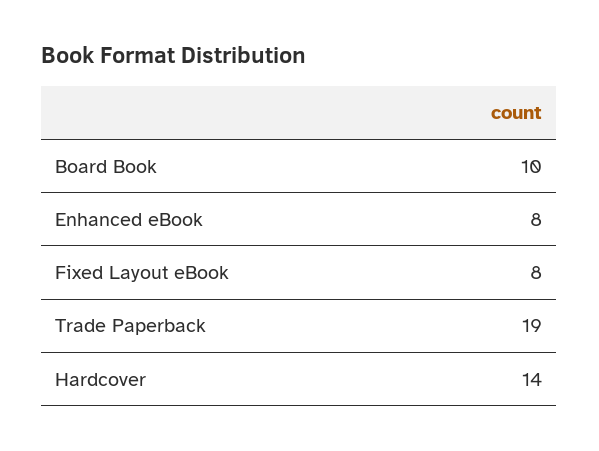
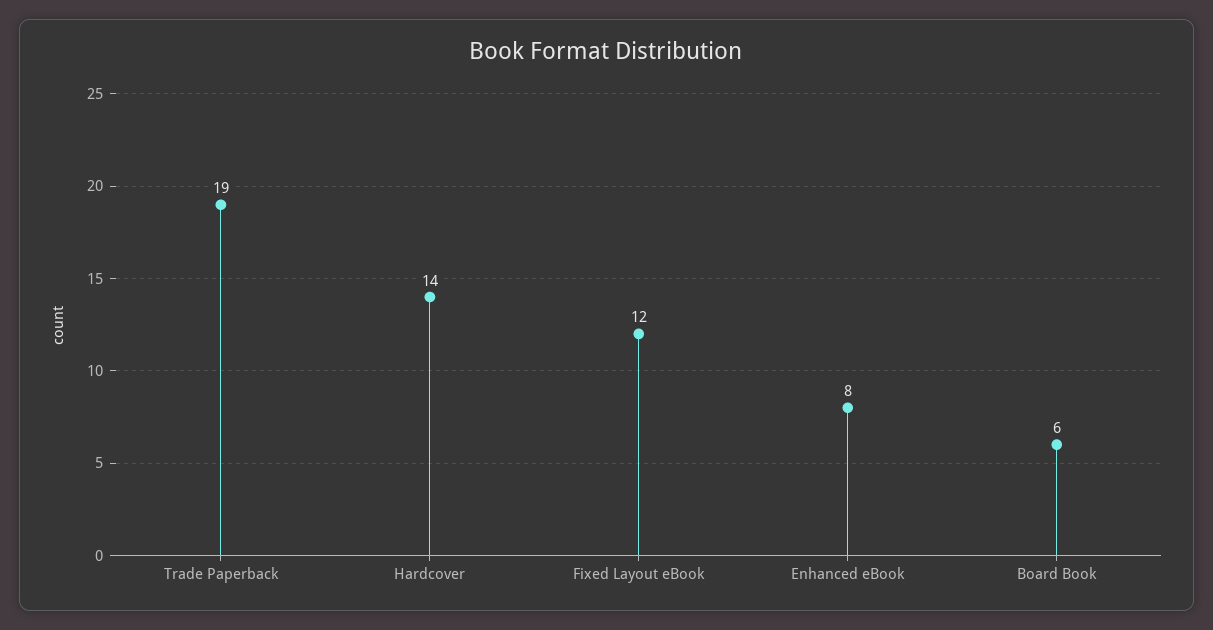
Board Book: 10 -> 6
Fixed Layout eBook: 8 -> 12

